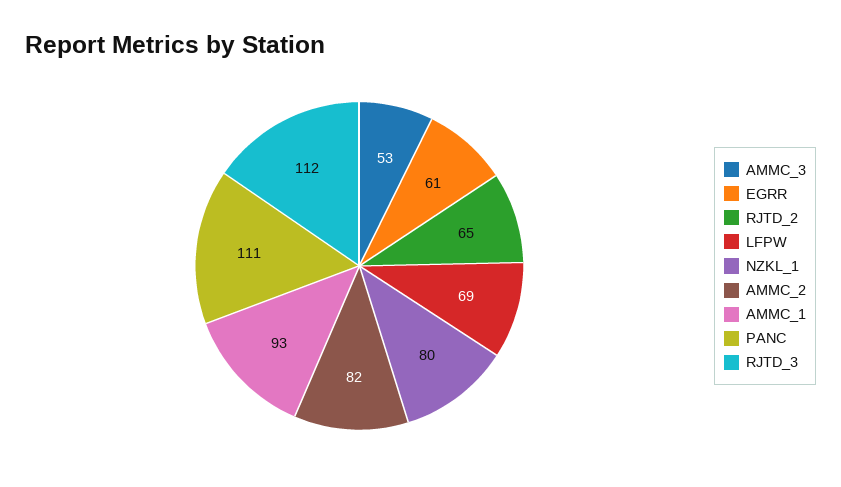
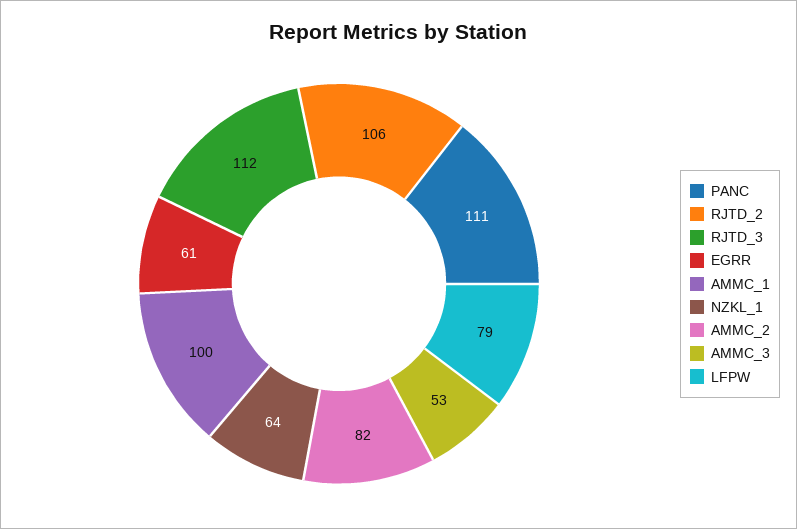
RJTD_2: 65 -> 106
LFPW: 69 -> 79
NZKL_1: 80 -> 64
AMMC_1: 93 -> 100

